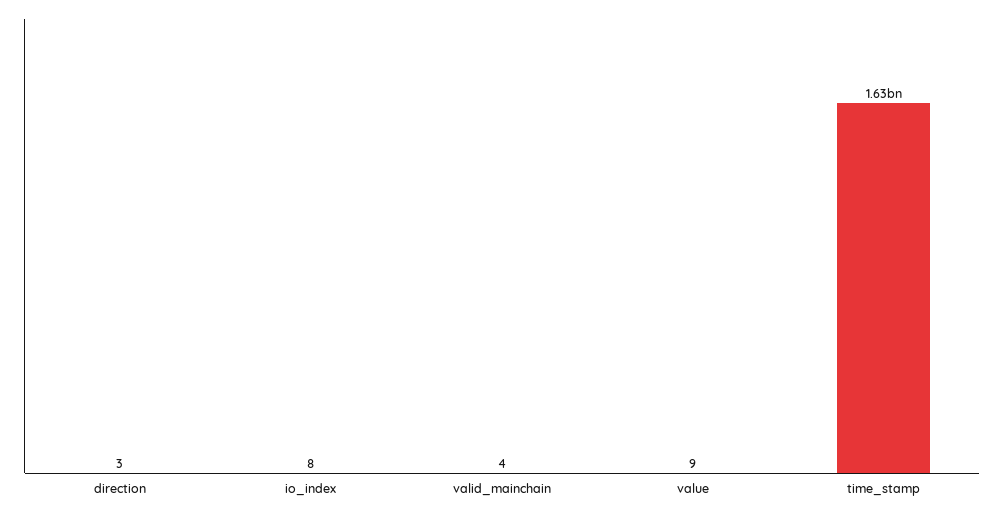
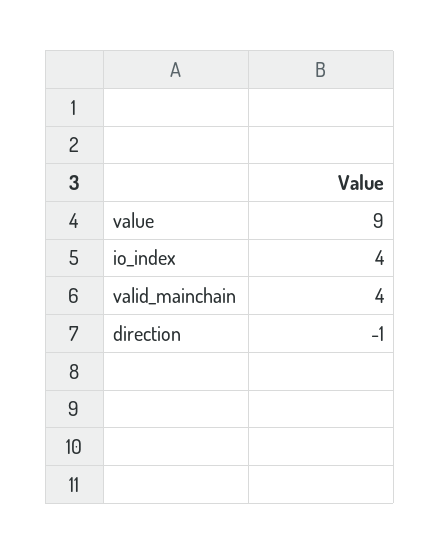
direction: 3 -> -1
io_index: 8 -> 4
time_stamp: 1630000000 -> none

